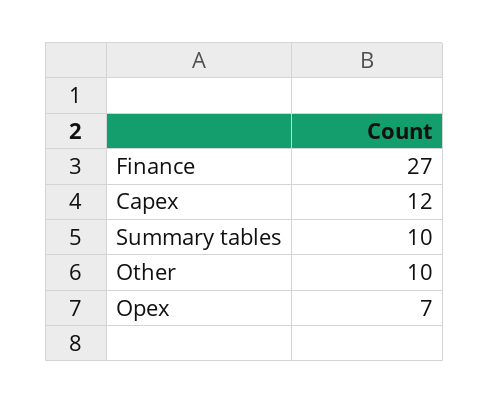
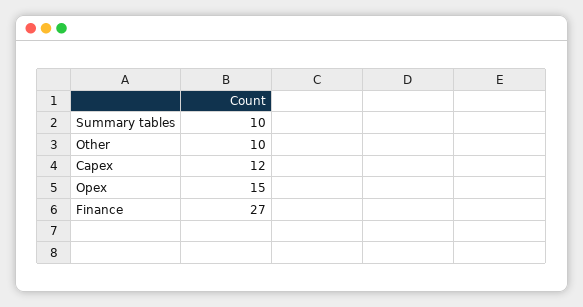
Opex: 7 -> 15

